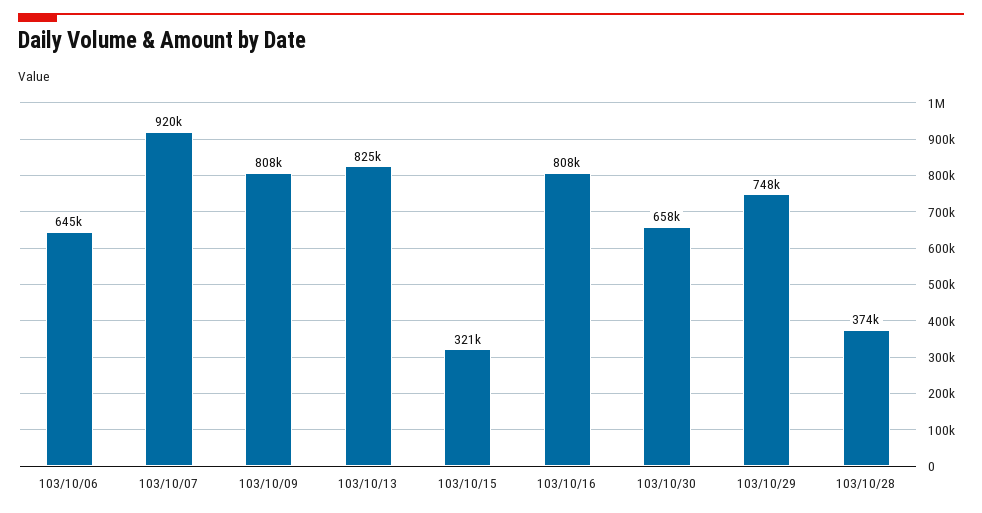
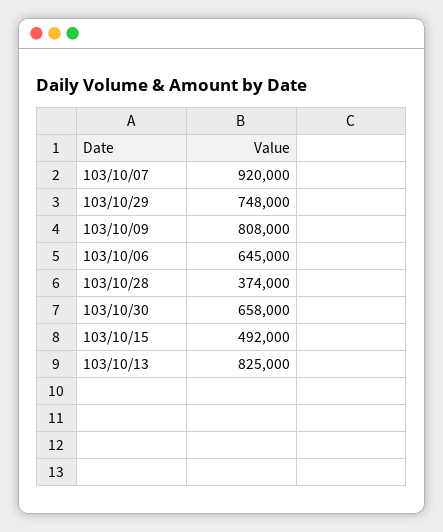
103/10/15: 321000 -> 492000
103/10/16: 808000 -> none

